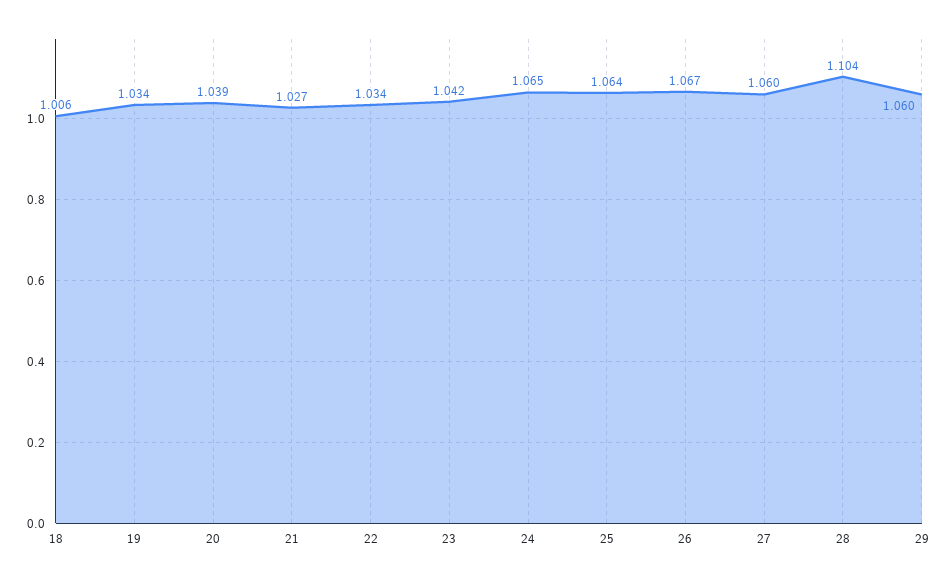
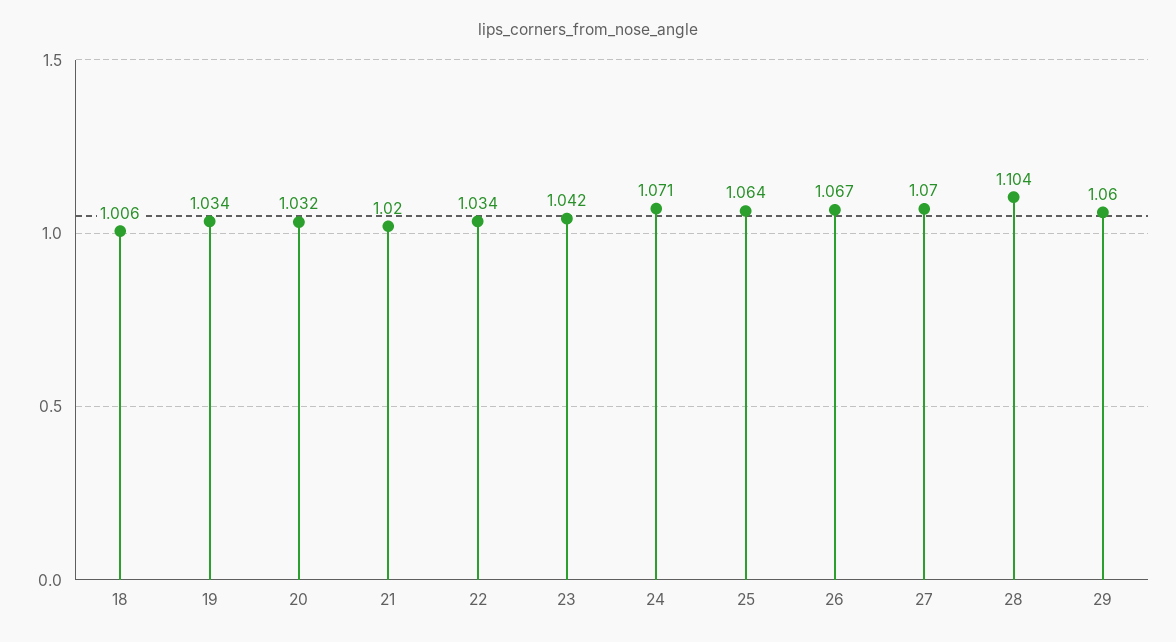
20: 1.039 -> 1.032
21: 1.027 -> 1.02
24: 1.065 -> 1.071
27: 1.06 -> 1.07

